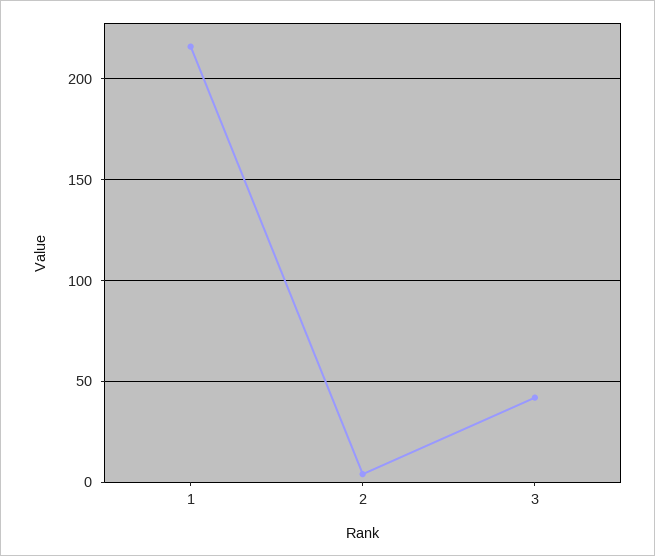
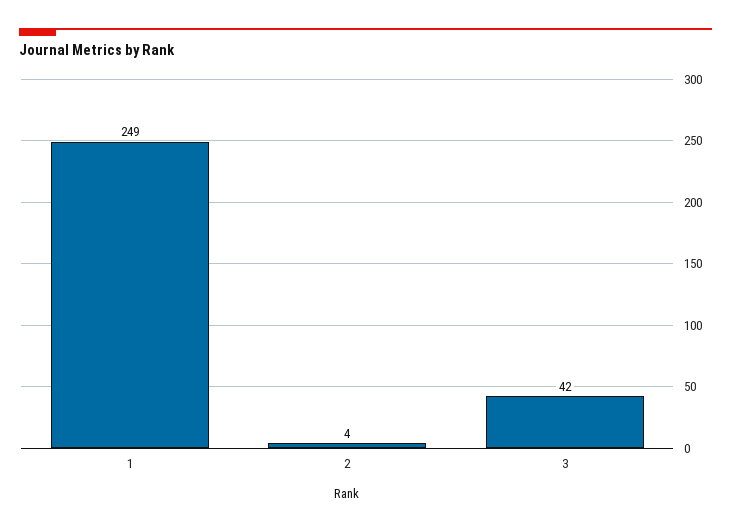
1: 215 -> 249

